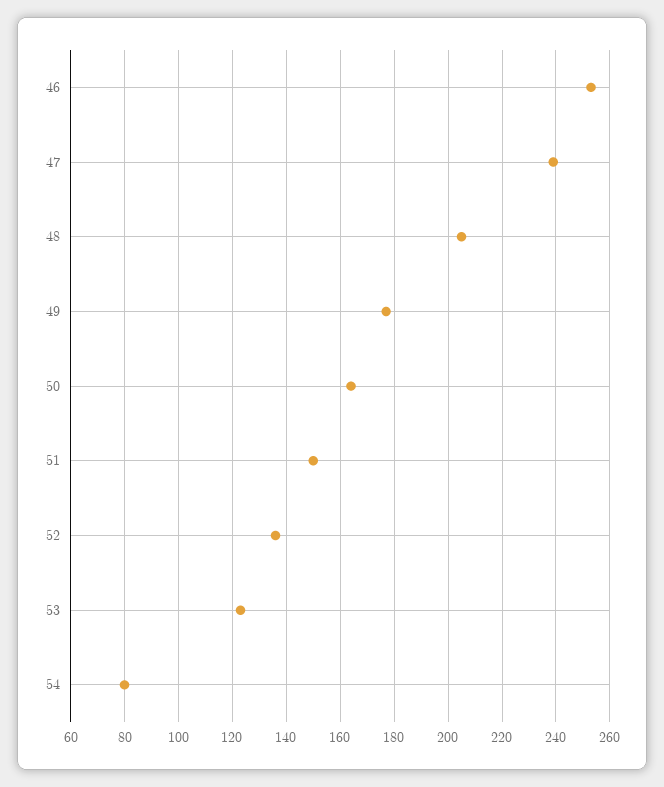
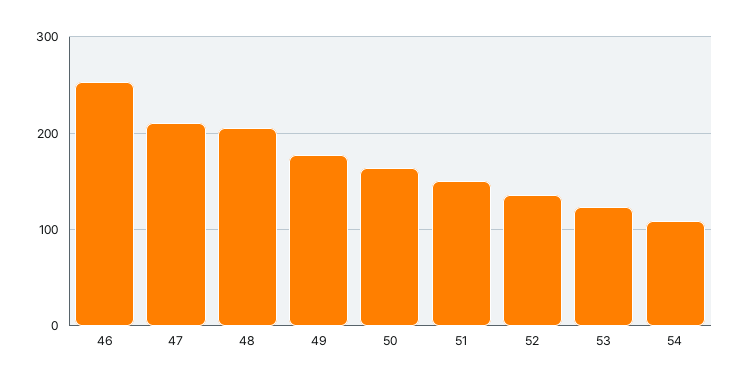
47: 240 -> 210
54: 80 -> 110

